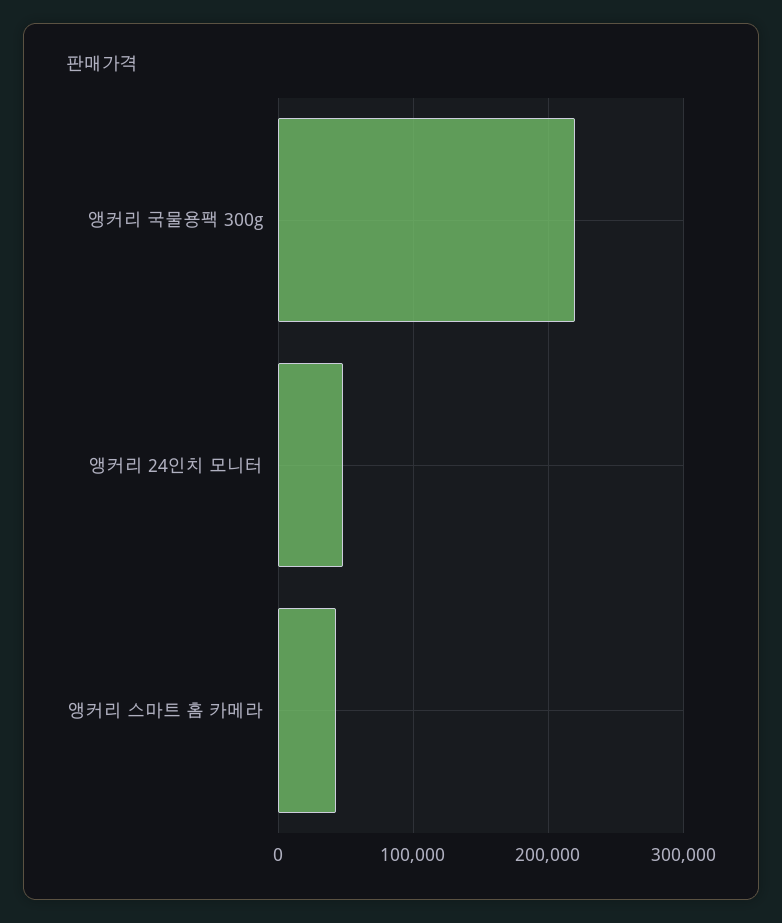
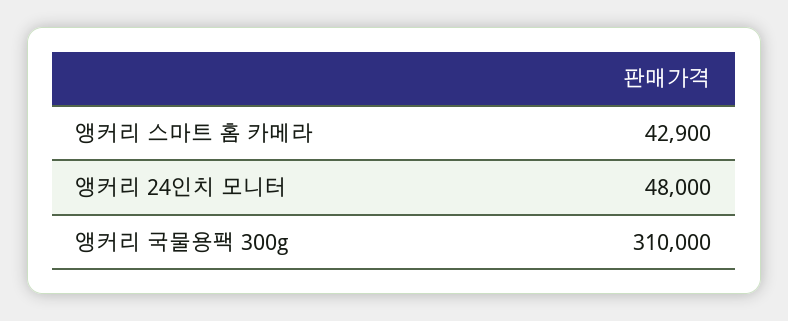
앵커리 국물용팩 300g: 220000 -> 310000

